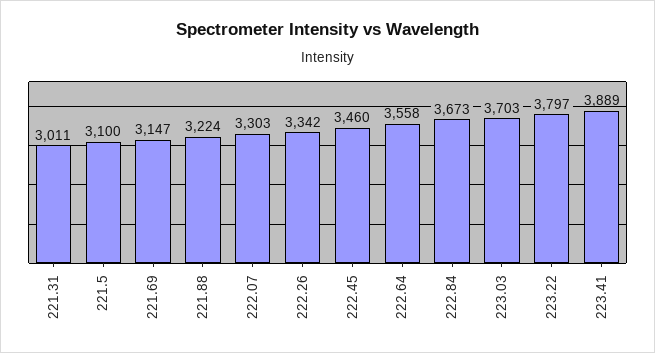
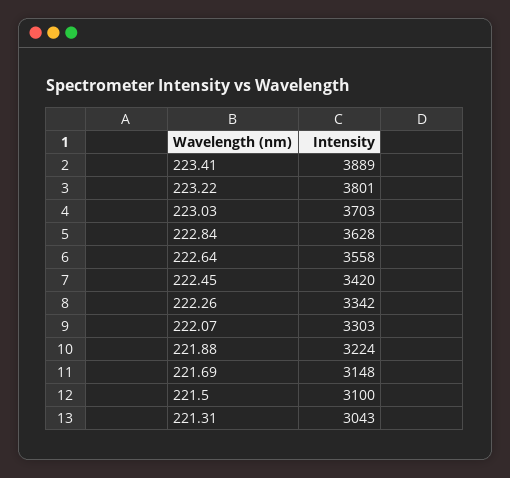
221.31: 3011 -> 3043
221.69: 3147 -> 3148
222.45: 3460 -> 3420
222.84: 3673 -> 3628
223.22: 3797 -> 3801

